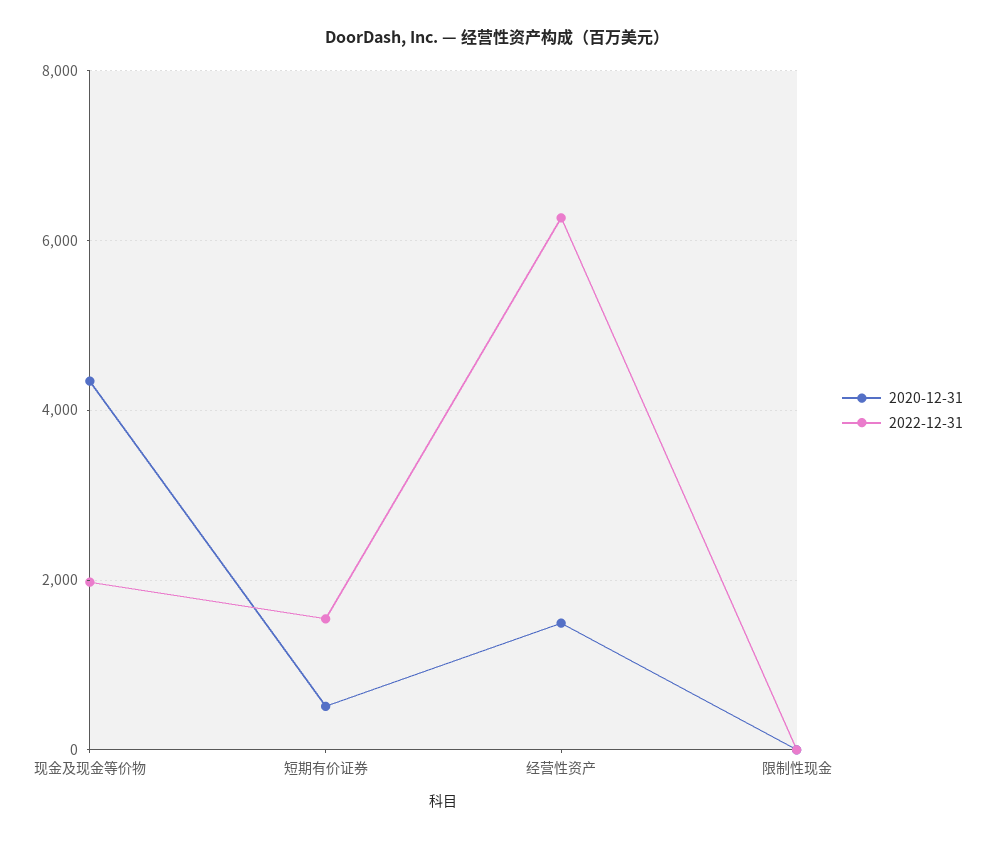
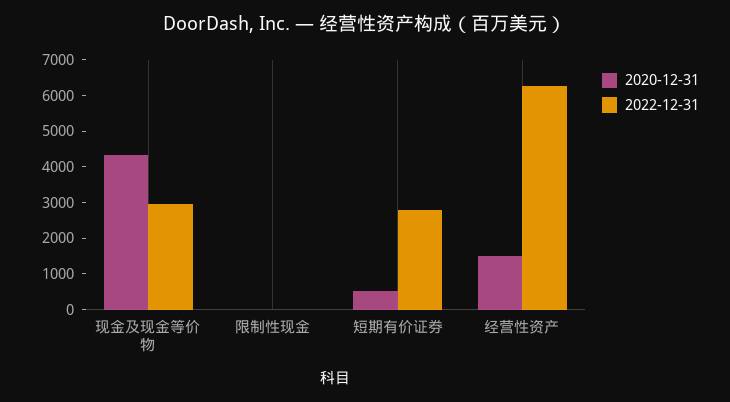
2022-12-31, 现金及现金等价物: 2000 -> 3000
2022-12-31, 短期有价证券: 1600 -> 2750

